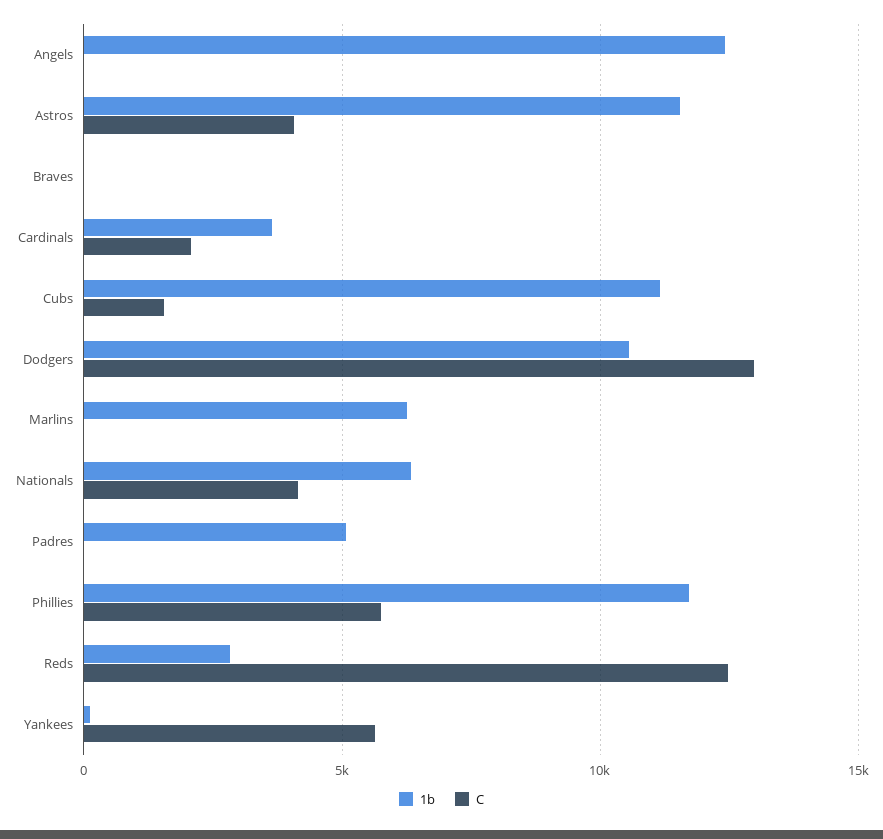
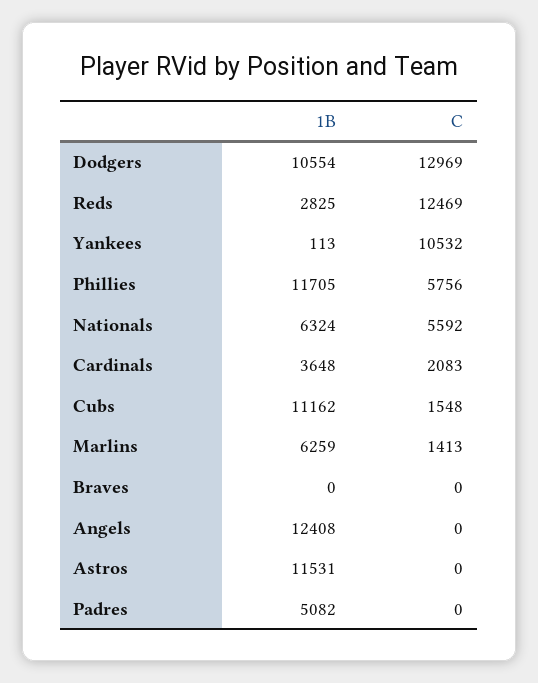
C, Astros: 4000 -> 0
C, Marlins: 0 -> 1413
C, Nationals: 4000 -> 5592
C, Yankees: 5500 -> 10532

